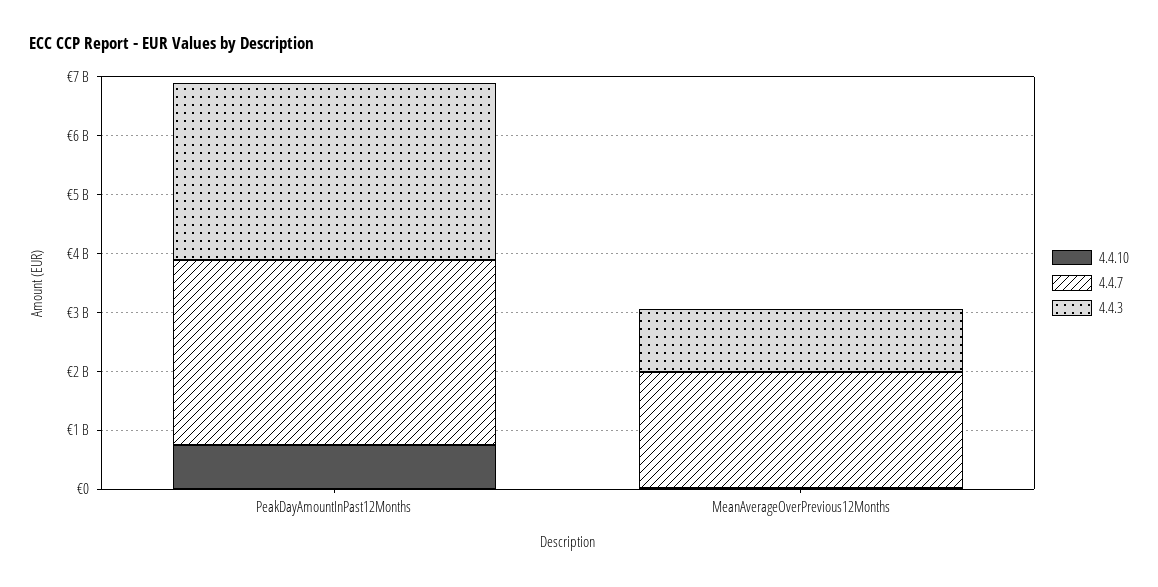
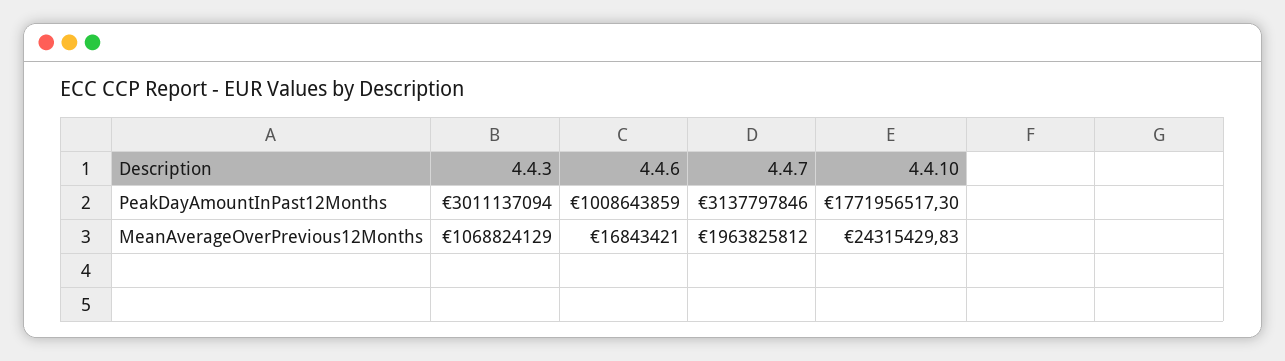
4.4.10, PeakDayAmountInPast12Months: 800000000 -> 1771956517.3
4.4.6, PeakDayAmountInPast12Months: none -> 1008643859
4.4.6, MeanAverageOverPrevious12Months: none -> 16843421

